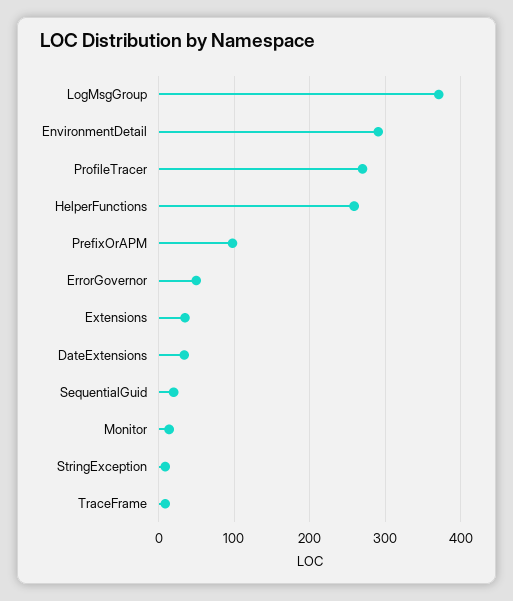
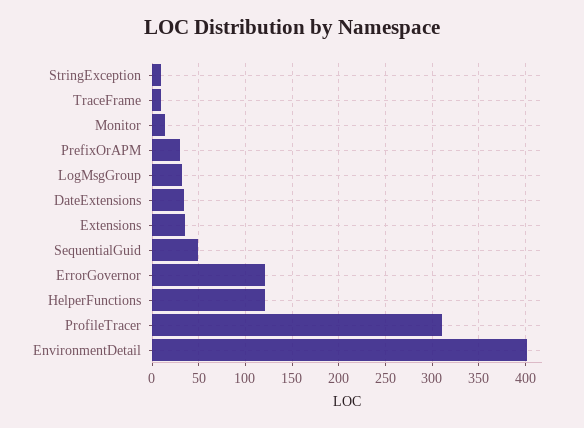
LogMsgGroup: 370 -> 30
EnvironmentDetail: 290 -> 400
ProfileTracer: 270 -> 310
HelperFunctions: 260 -> 120
PrefixOrAPM: 100 -> 30
ErrorGovernor: 50 -> 120
SequentialGuid: 20 -> 50

